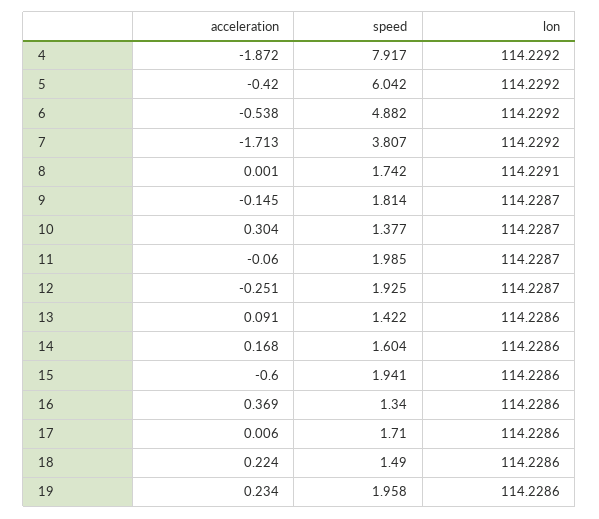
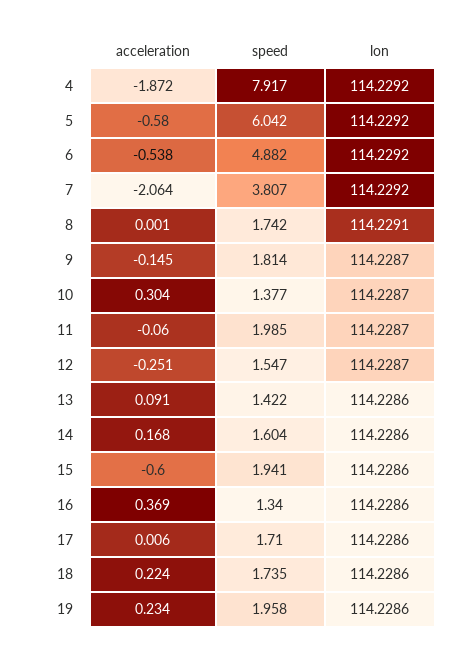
acceleration, 5: -0.42 -> -0.58
acceleration, 7: -1.713 -> -2.064
speed, 12: 1.925 -> 1.547
speed, 18: 1.49 -> 1.735

